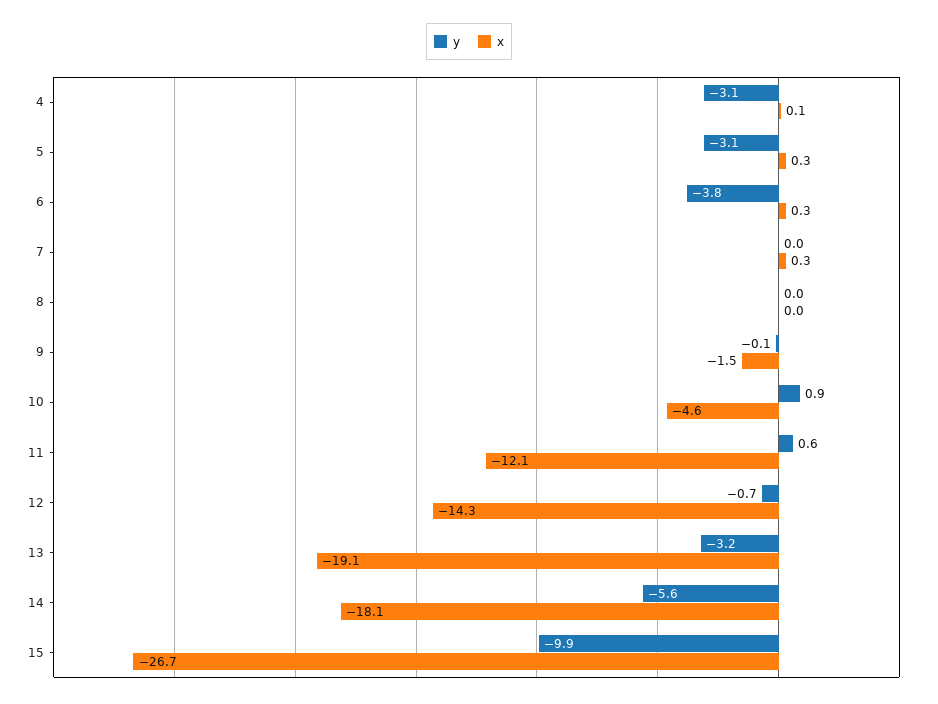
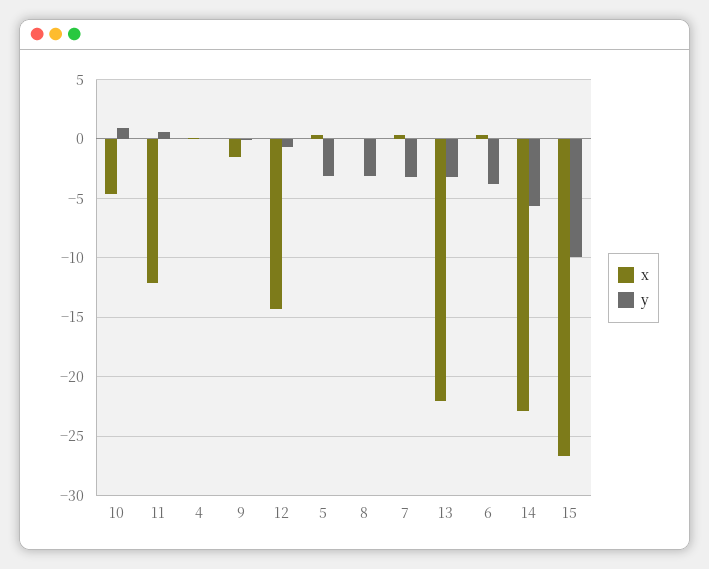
y, 4: -3.1 -> 0
y, 7: 0 -> -3
y, 8: 0 -> -3
x, 13: -19.1 -> -22
x, 14: -18.1 -> -23

